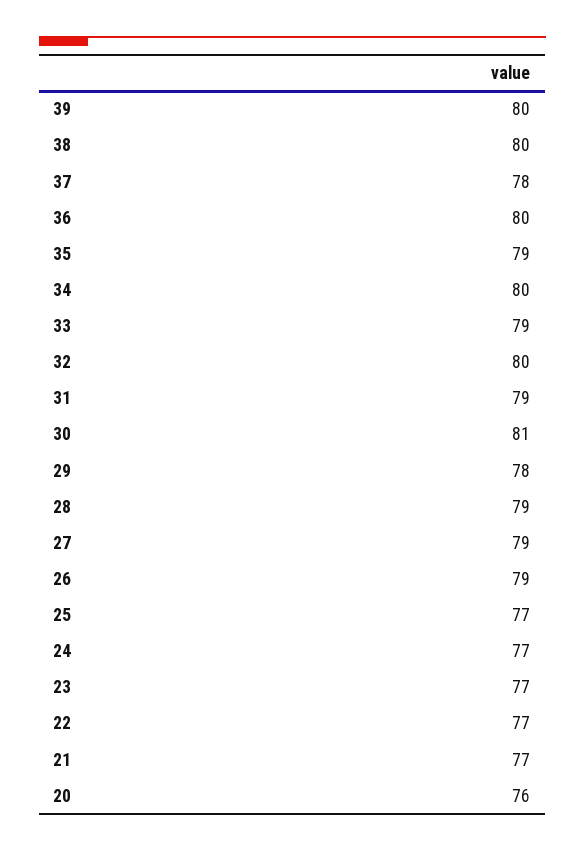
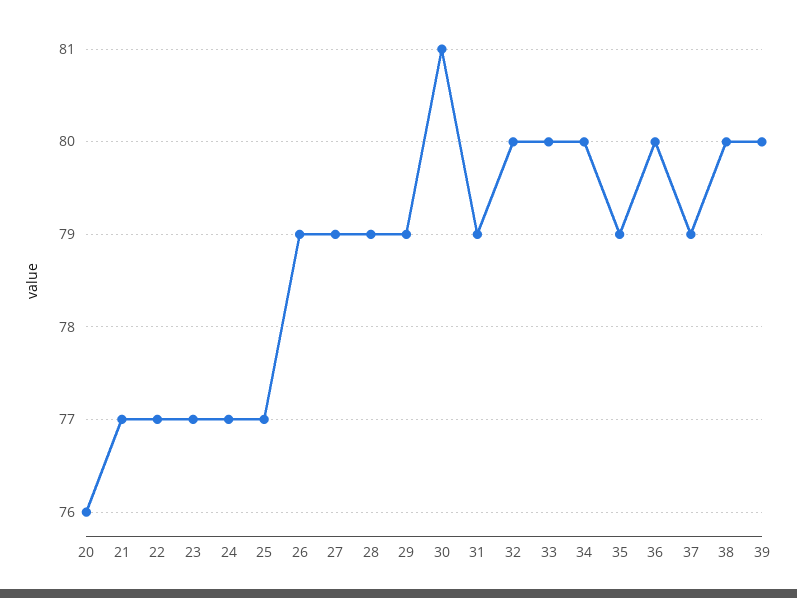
37: 78 -> 79
33: 79 -> 80
29: 78 -> 79

